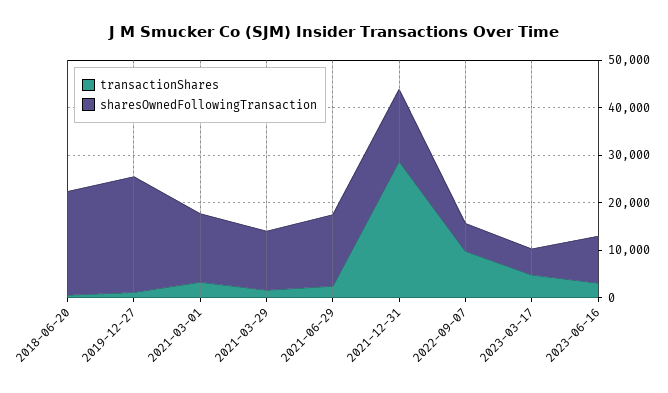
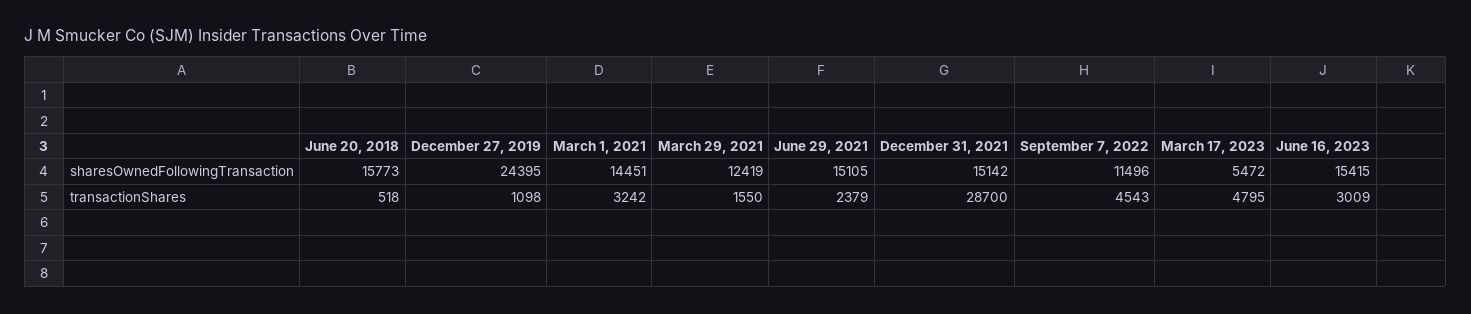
sharesOwnedFollowingTransaction, 2018-06-20: 22000 -> 15773
transactionShares, 2022-09-07: 10000 -> 4543
sharesOwnedFollowingTransaction, 2022-09-07: 6000 -> 11496
sharesOwnedFollowingTransaction, 2023-06-16: 10000 -> 15415

